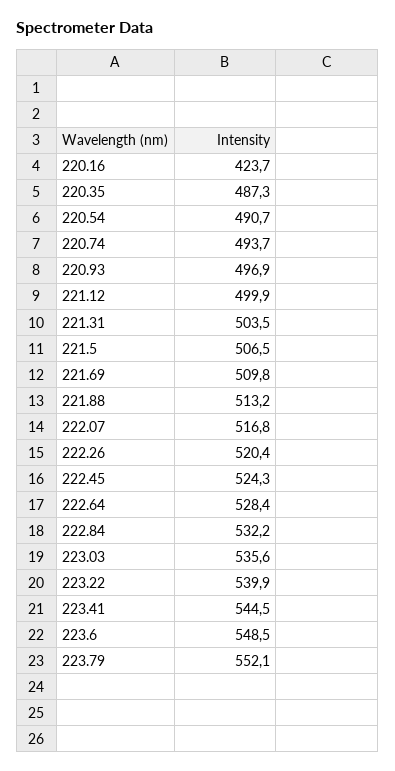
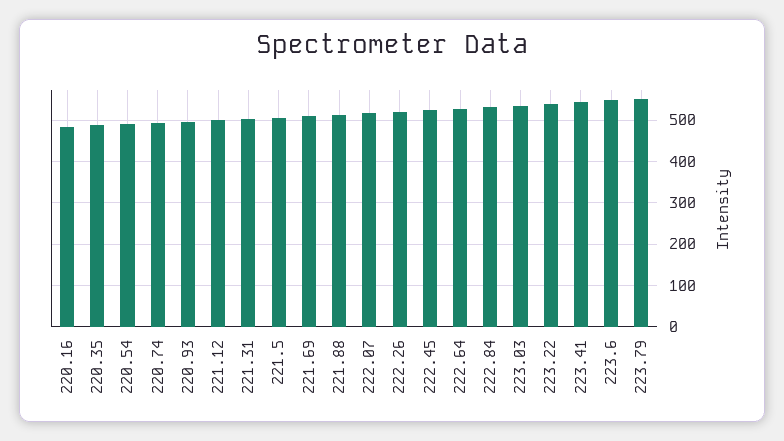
220.16: 423.7 -> 480

